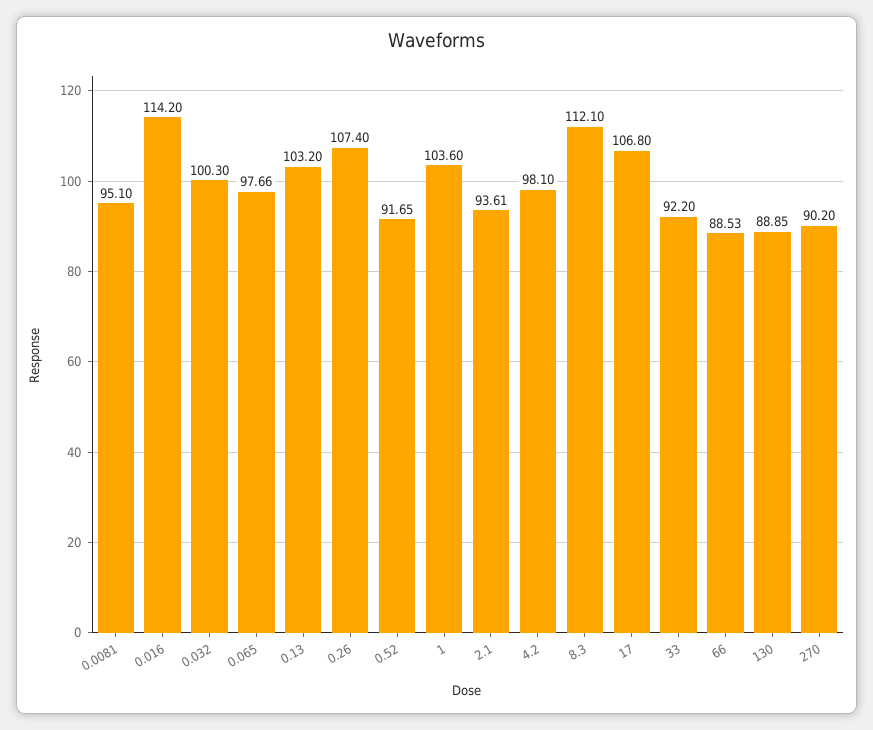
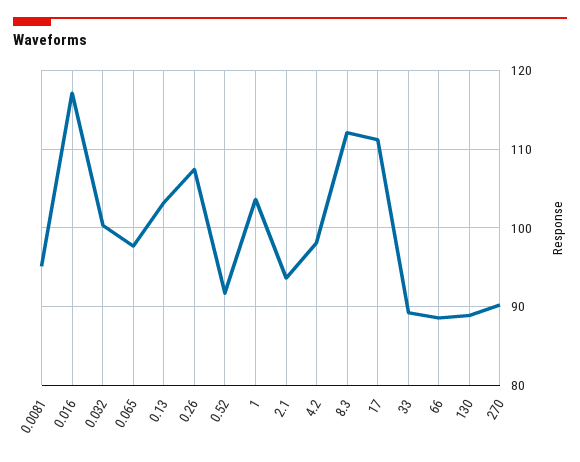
0.016: 114.2 -> 117
17: 106.8 -> 111
33: 92.2 -> 89

